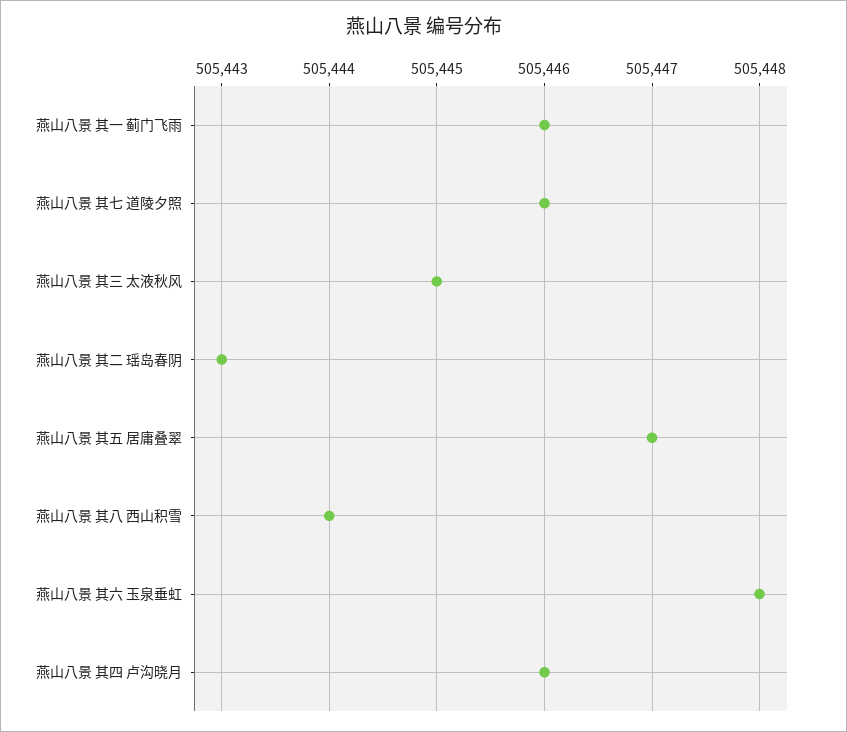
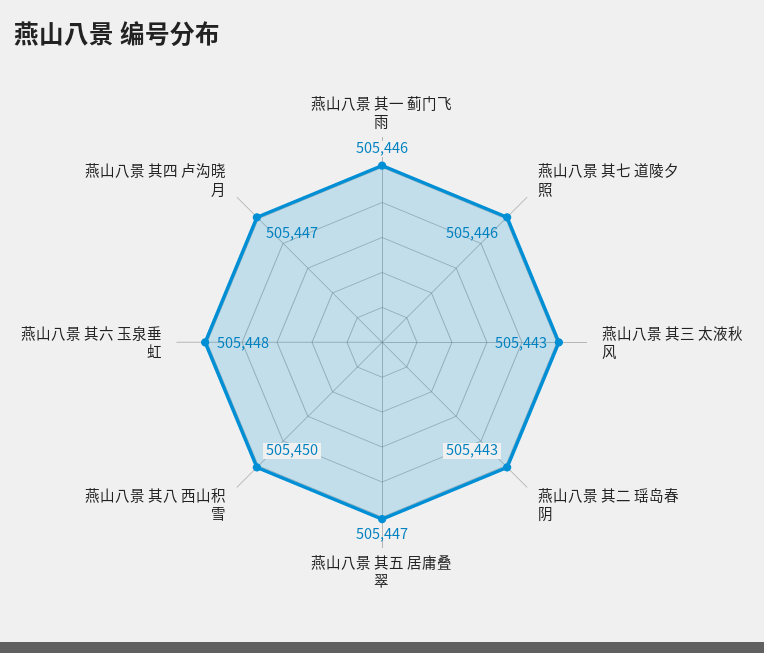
燕山八景 其三 太液秋风: 505445 -> 505443
燕山八景 其八 西山积雪: 505444 -> 505450
燕山八景 其四 卢沟晓月: 505446 -> 505447

